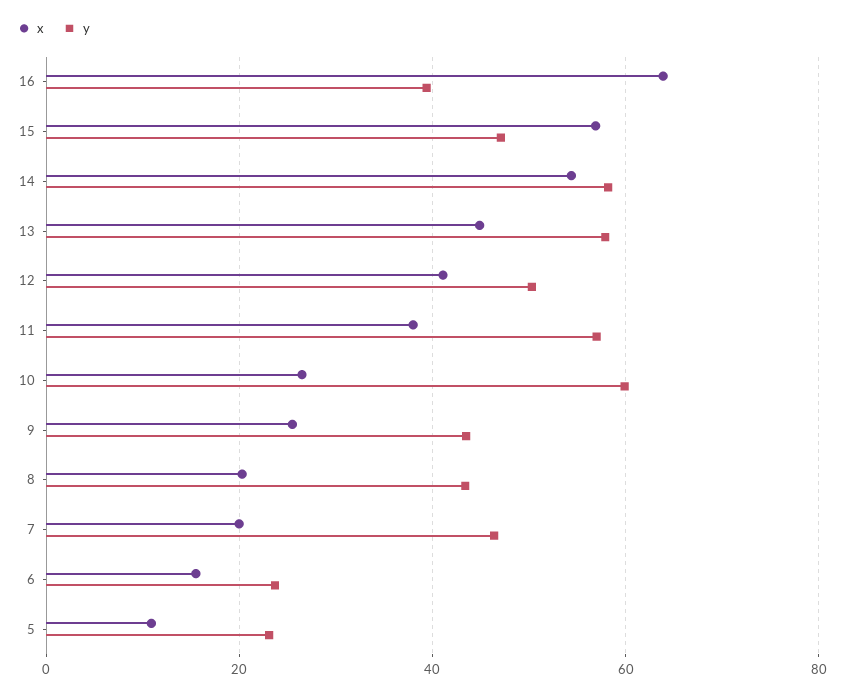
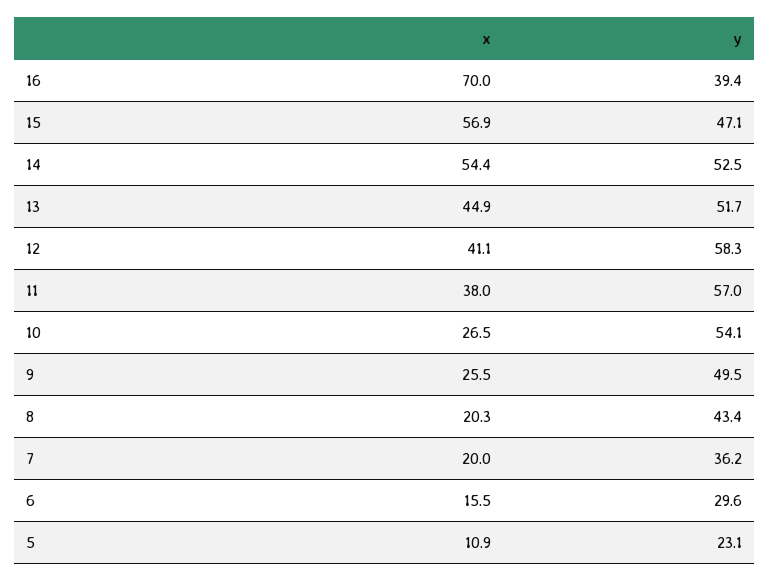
x, 16: 64 -> 70
y, 14: 58 -> 52.5
y, 13: 58 -> 51.7
y, 12: 50 -> 58.3
y, 10: 60 -> 54.1
y, 9: 44 -> 49.5
y, 7: 46 -> 36.2
y, 6: 24 -> 29.6

